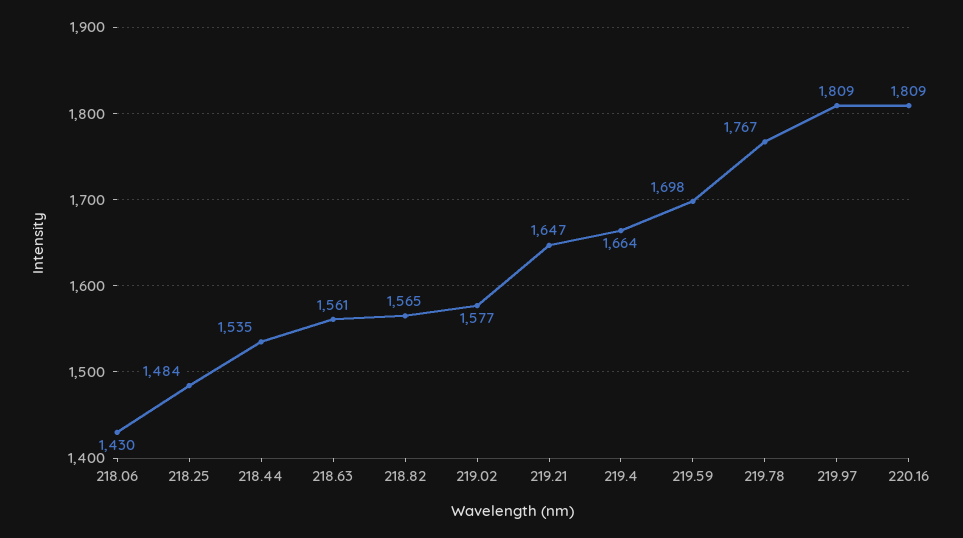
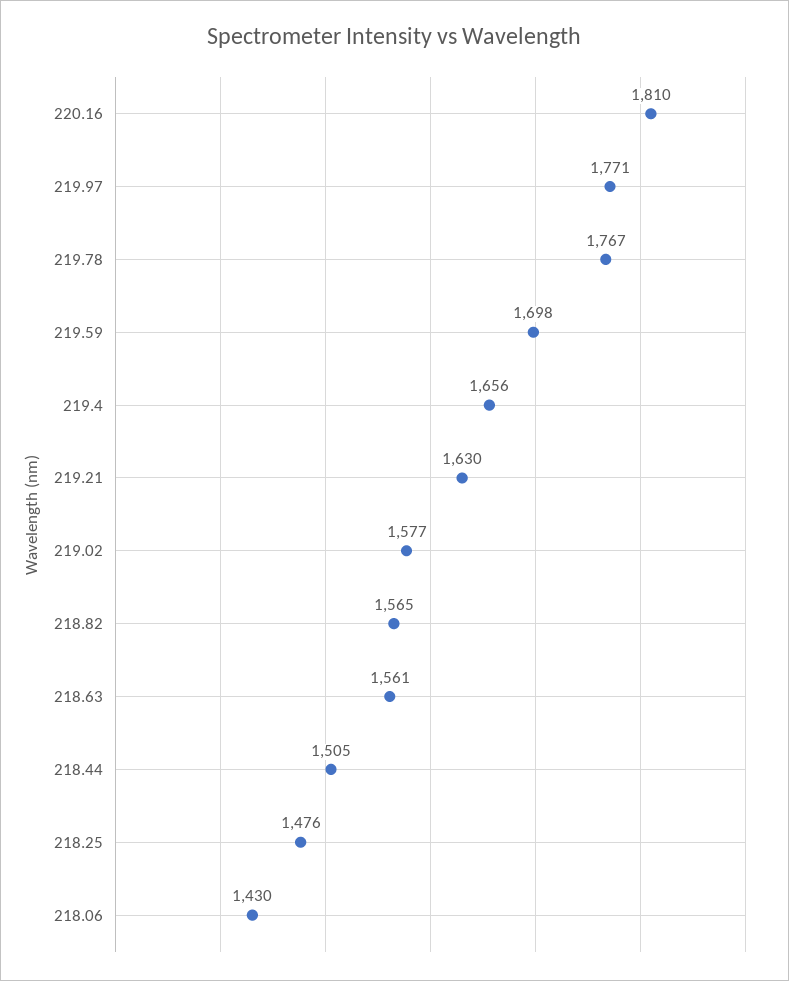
218.25: 1484 -> 1476
218.44: 1535 -> 1505
219.21: 1647 -> 1630
219.4: 1664 -> 1656
219.97: 1809 -> 1771
220.16: 1809 -> 1810

